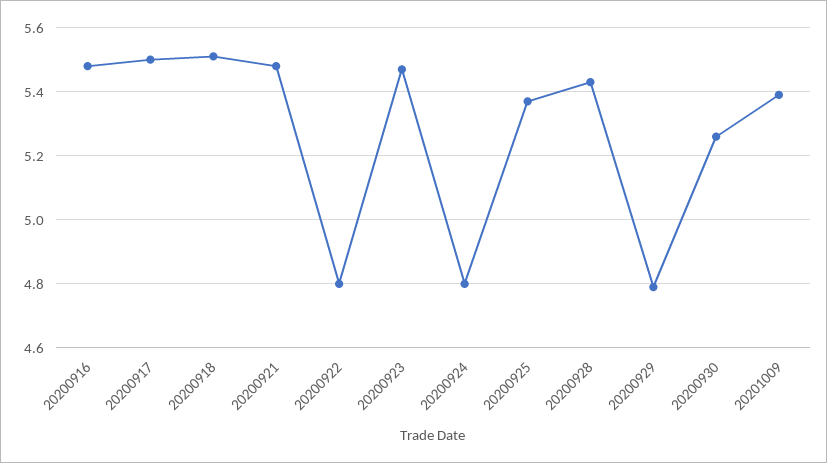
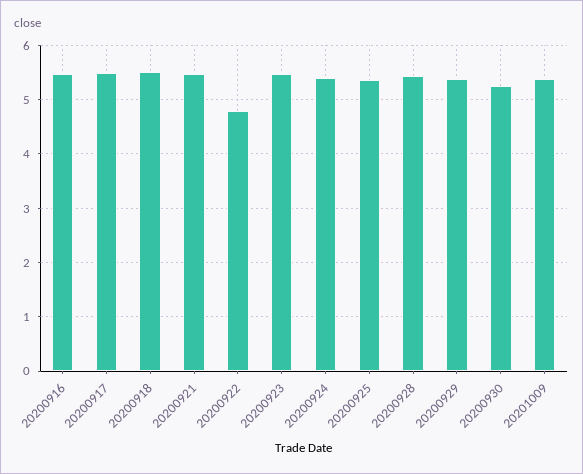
20200924: 4.8 -> 5.4
20200929: 4.8 -> 5.4

